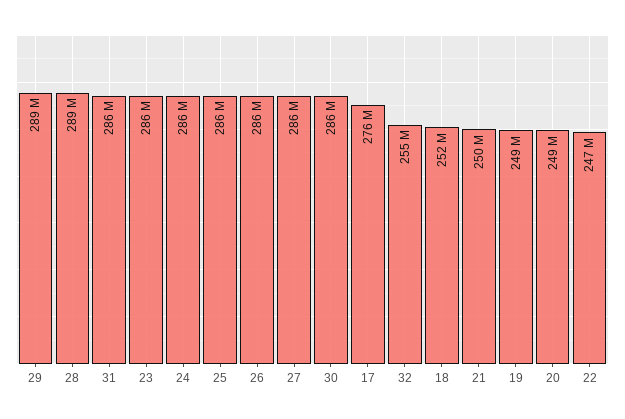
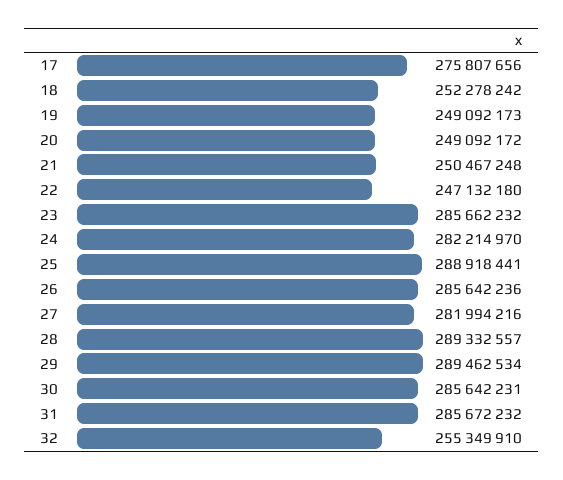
24: 286000000 -> 282214970
25: 286000000 -> 288918441
27: 286000000 -> 281994216

